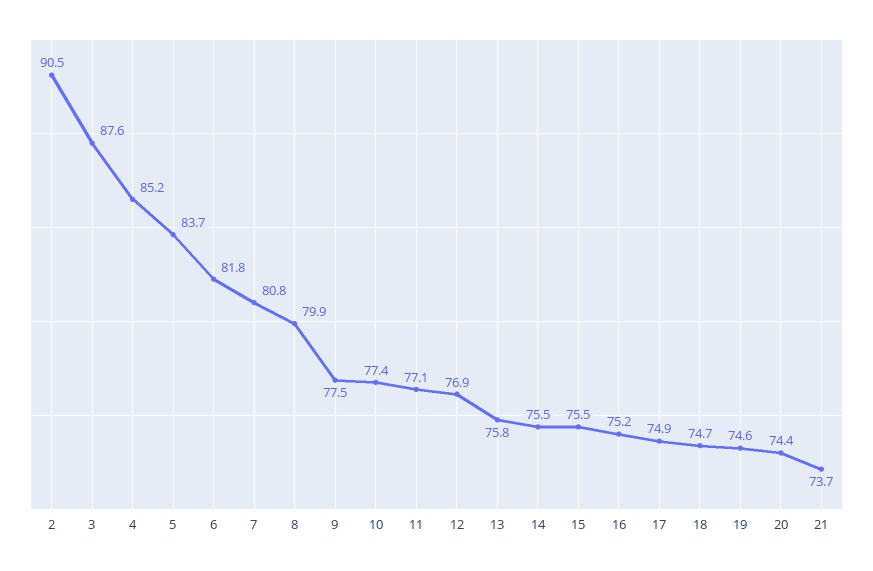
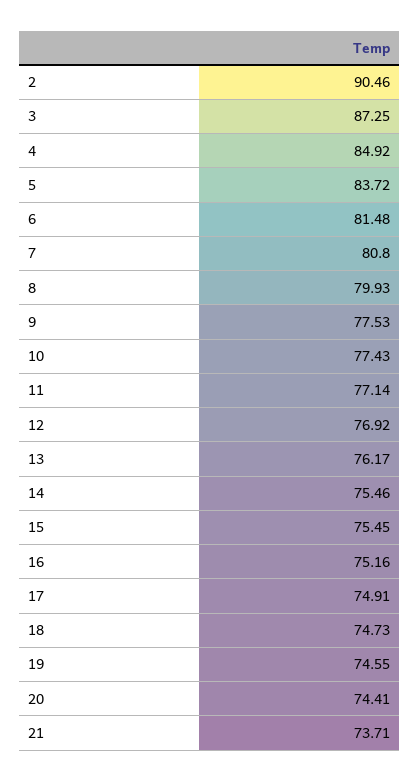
3: 87.6 -> 87.25
4: 85.2 -> 84.92
6: 81.8 -> 81.48
13: 75.8 -> 76.17

